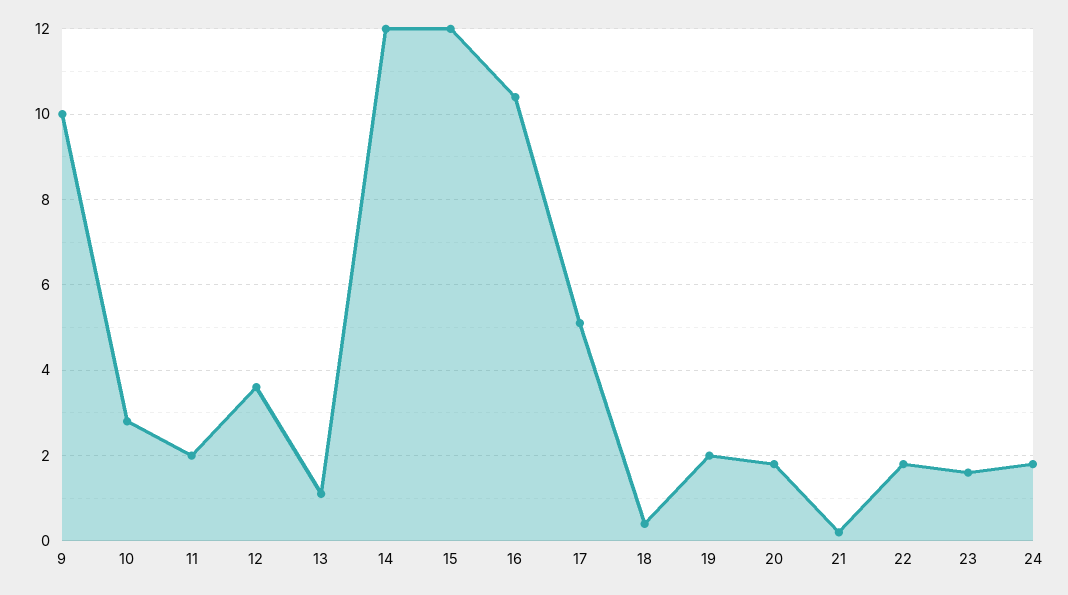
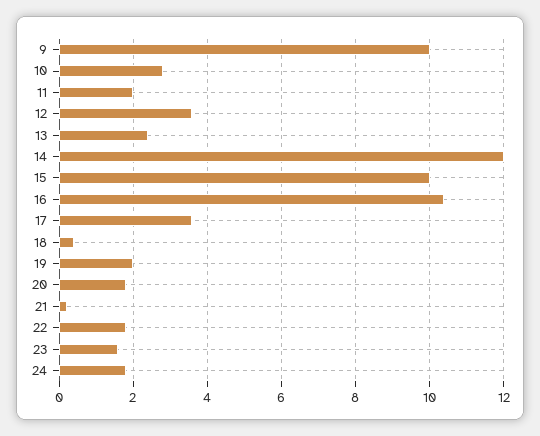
13: 1 -> 2.5
15: 12 -> 10
17: 5 -> 3.5

